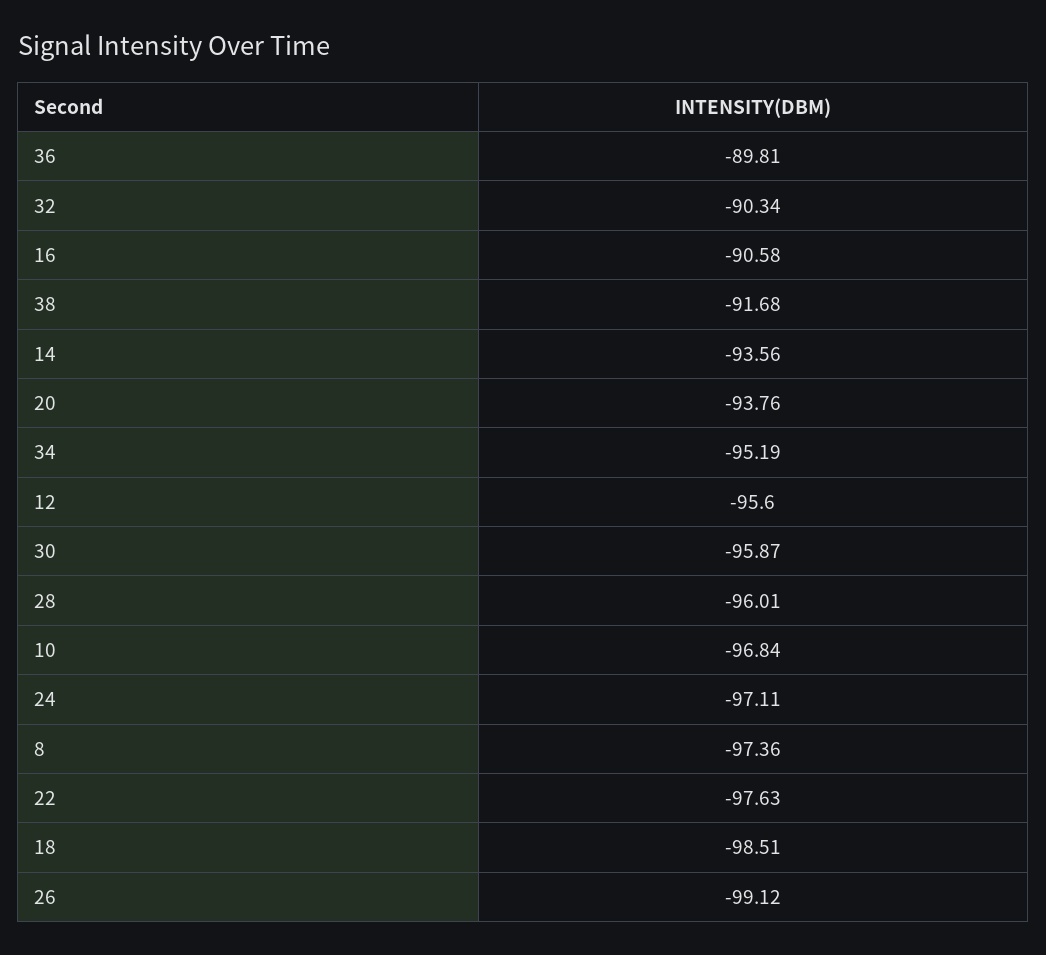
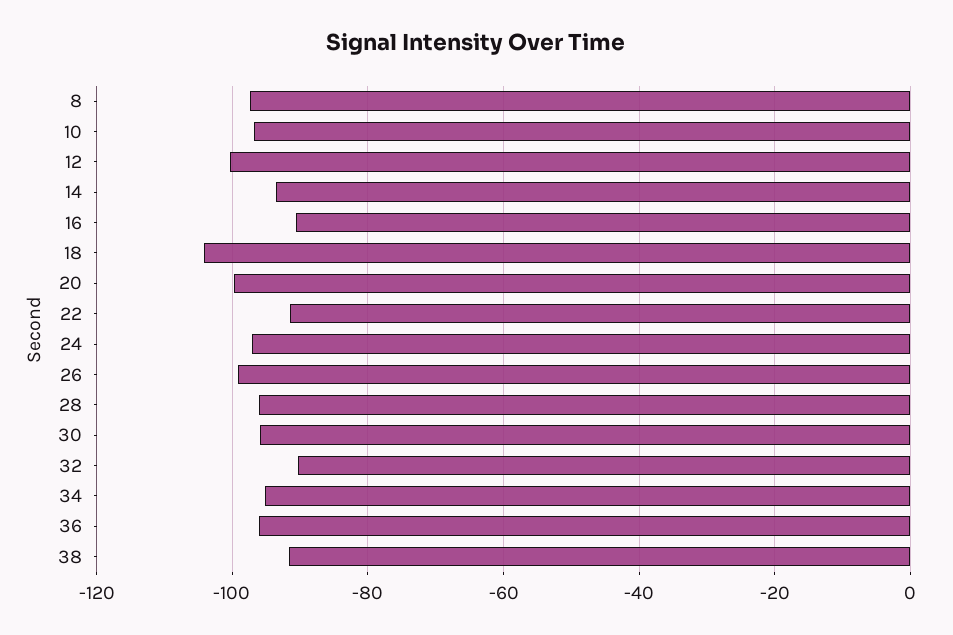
36: -89.81 -> -96
20: -93.76 -> -100
12: -95.6 -> -100
22: -97.63 -> -92
18: -98.51 -> -104

